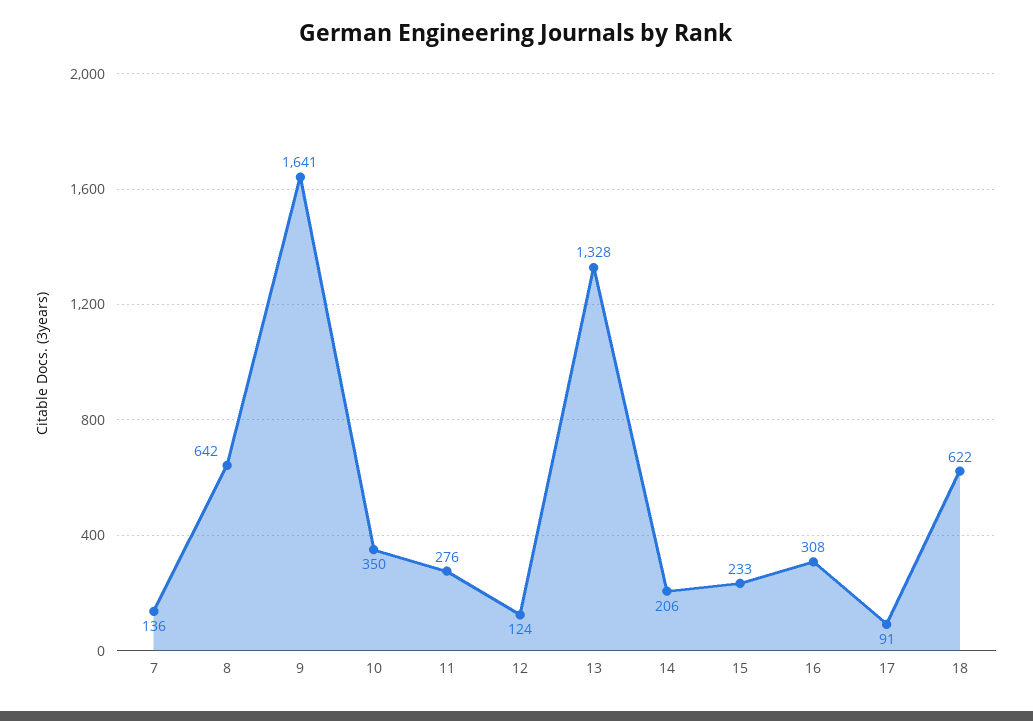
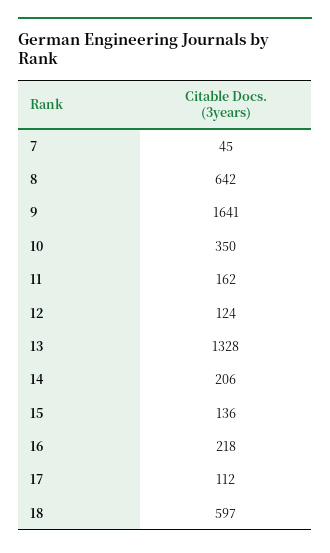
7: 136 -> 45
11: 276 -> 162
15: 233 -> 136
16: 308 -> 218
17: 91 -> 112
18: 622 -> 597

